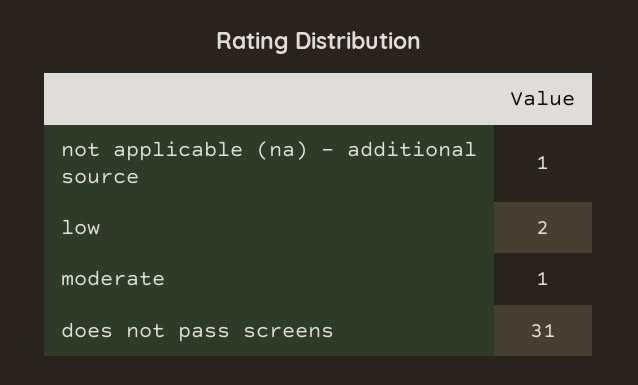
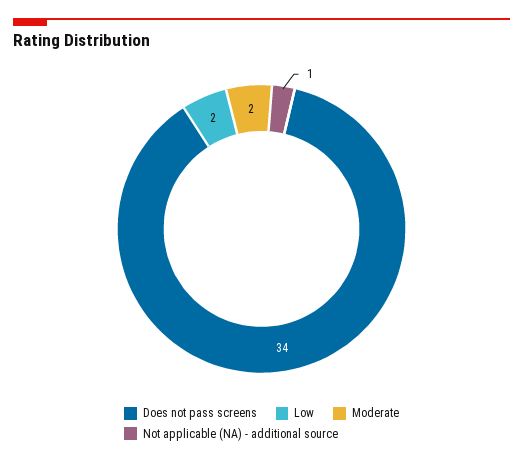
moderate: 1 -> 2
does not pass screens: 31 -> 34

